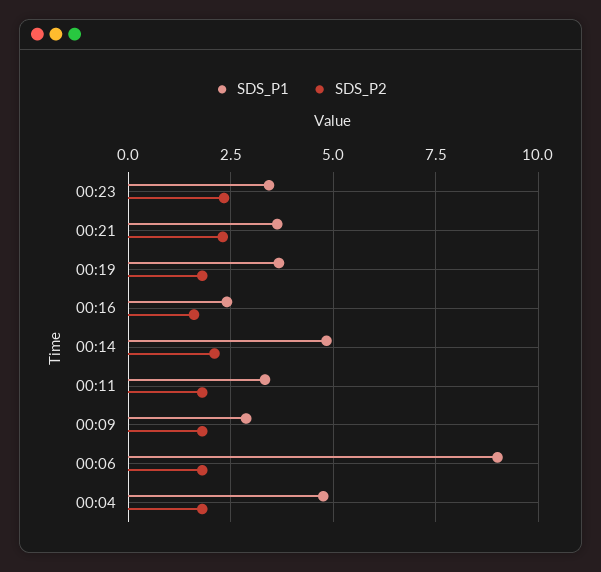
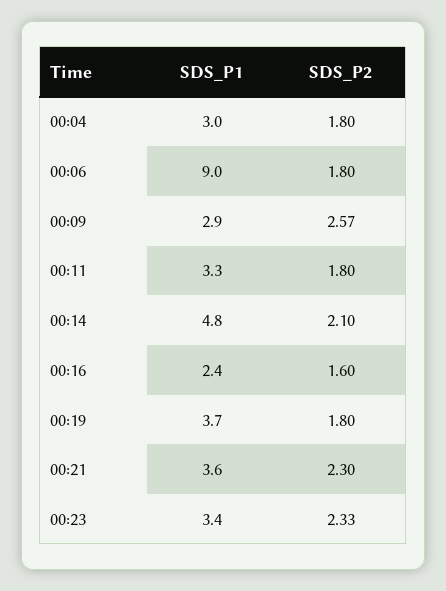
SDS_P2, 00:09: 1.75 -> 2.57
SDS_P1, 00:04: 4.75 -> 3

